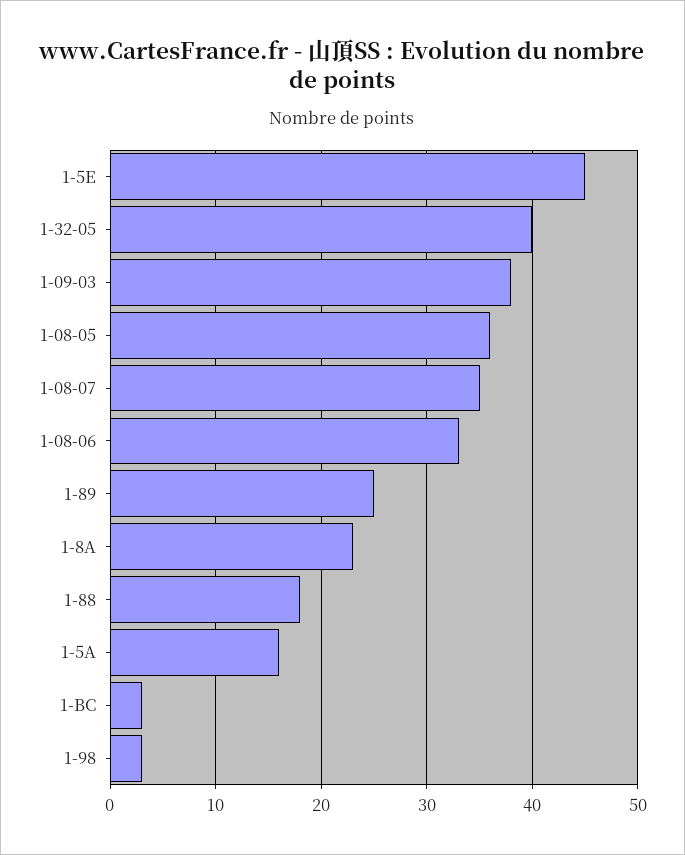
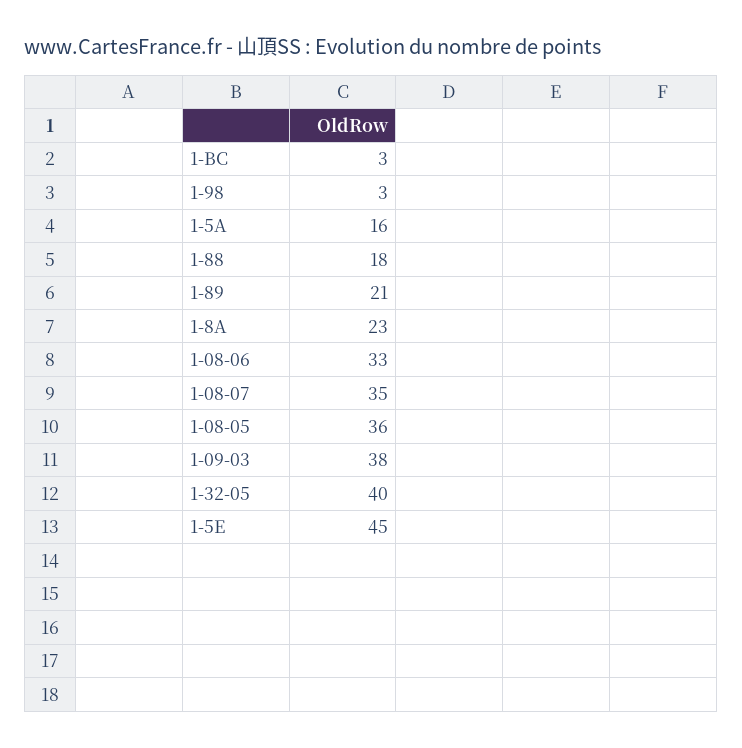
1-89: 25 -> 21

